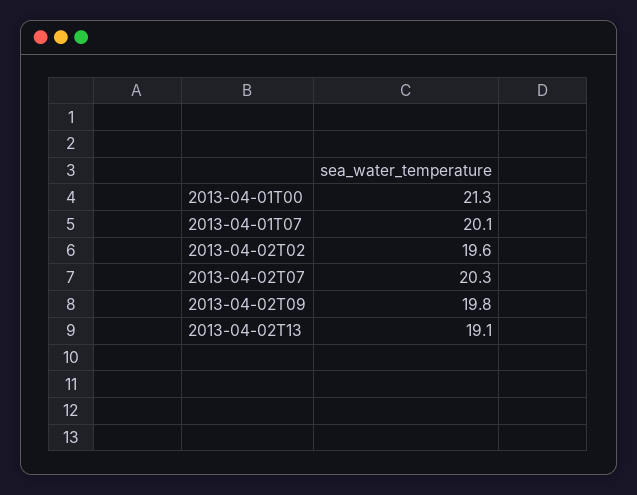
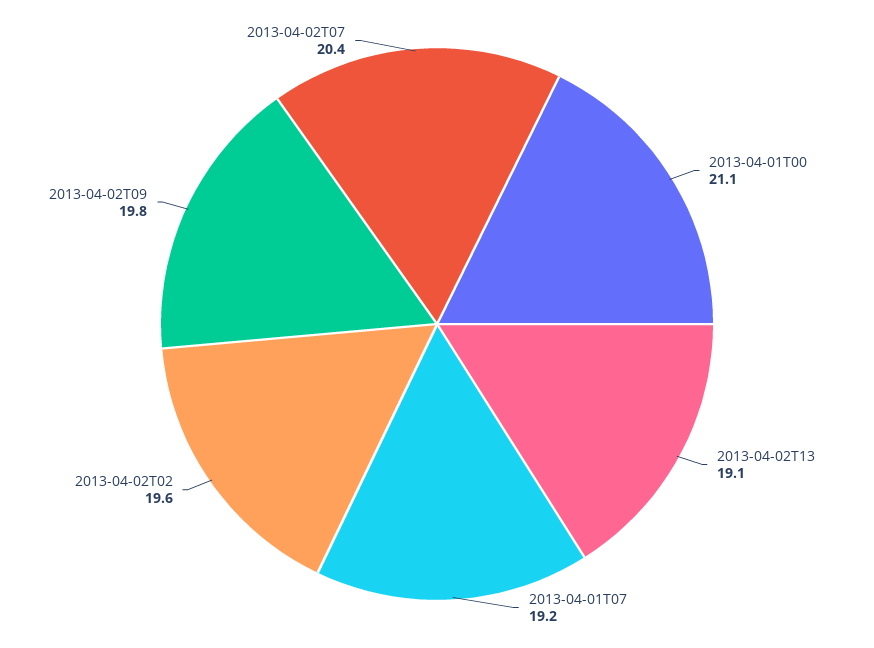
2013-04-01T00: 21.3 -> 21.1
2013-04-01T07: 20.1 -> 19.2
2013-04-02T07: 20.3 -> 20.4

